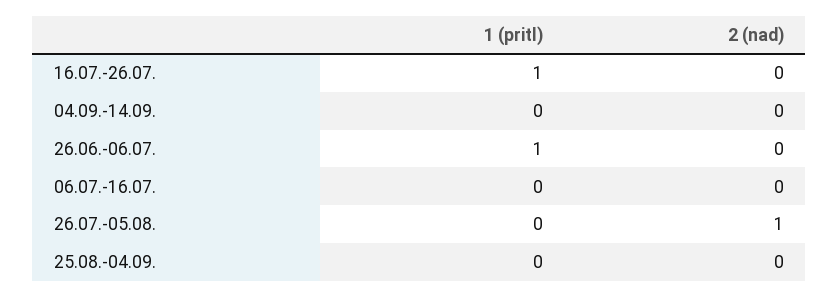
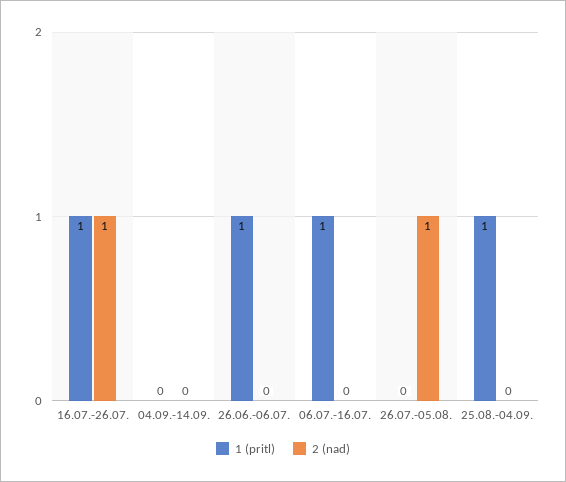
2 (nad), 16.07.-26.07.: 0 -> 1
1 (pritl), 06.07.-16.07.: 0 -> 1
1 (pritl), 25.08.-04.09.: 0 -> 1

